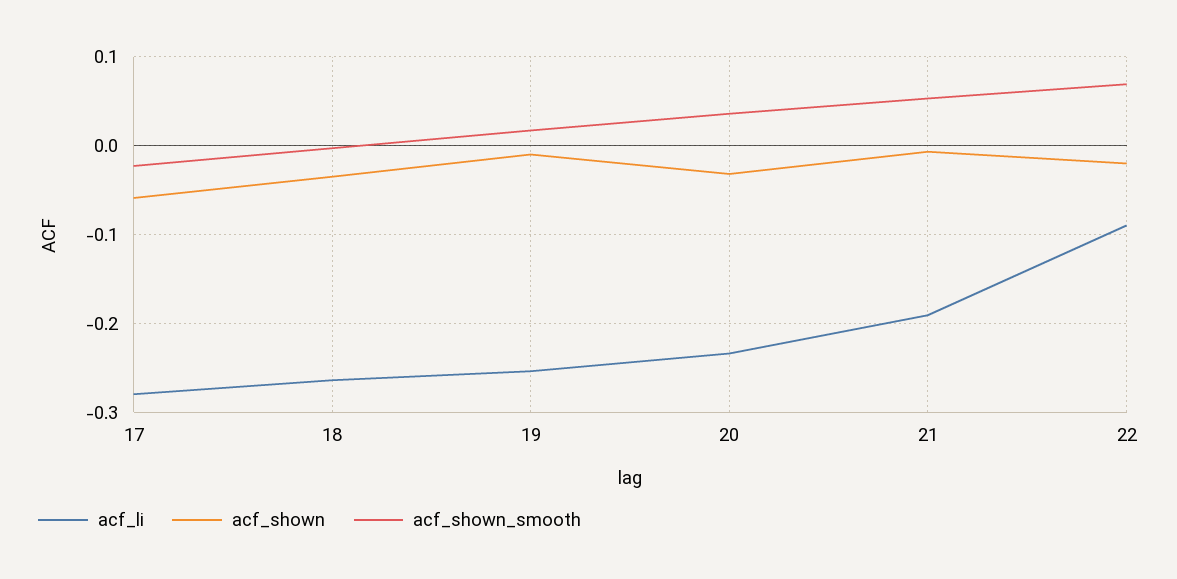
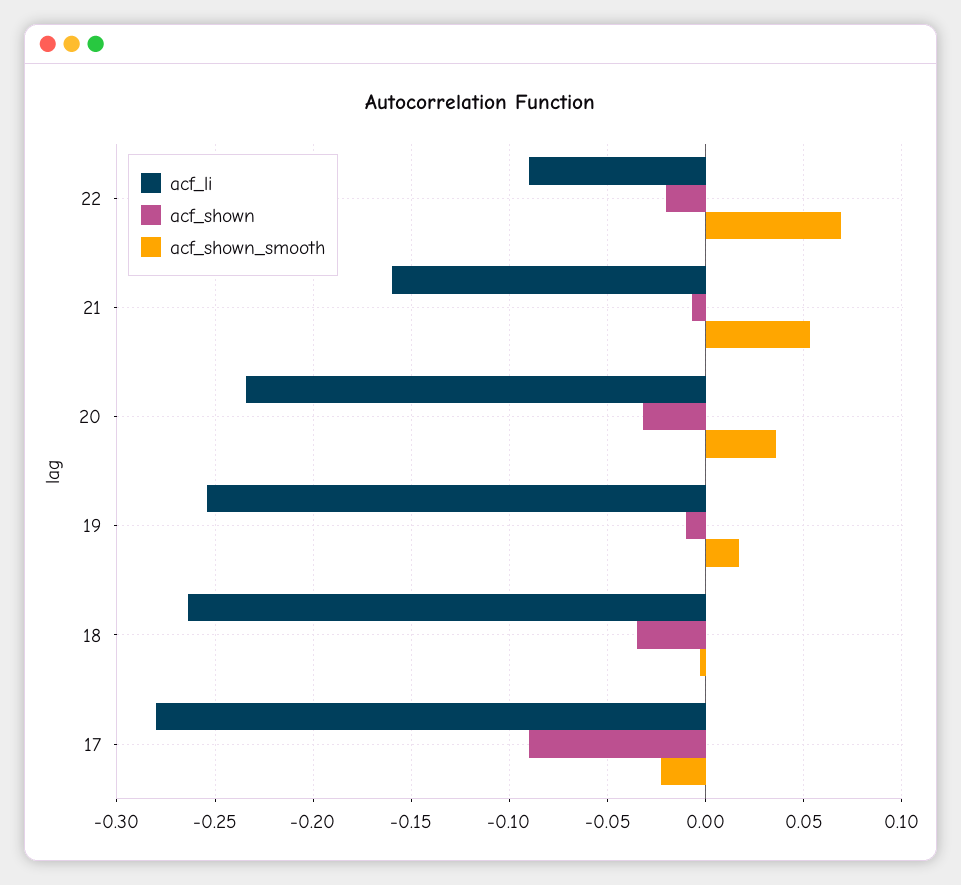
acf_shown, 17: -0.06 -> -0.09
acf_li, 21: -0.19 -> -0.16

